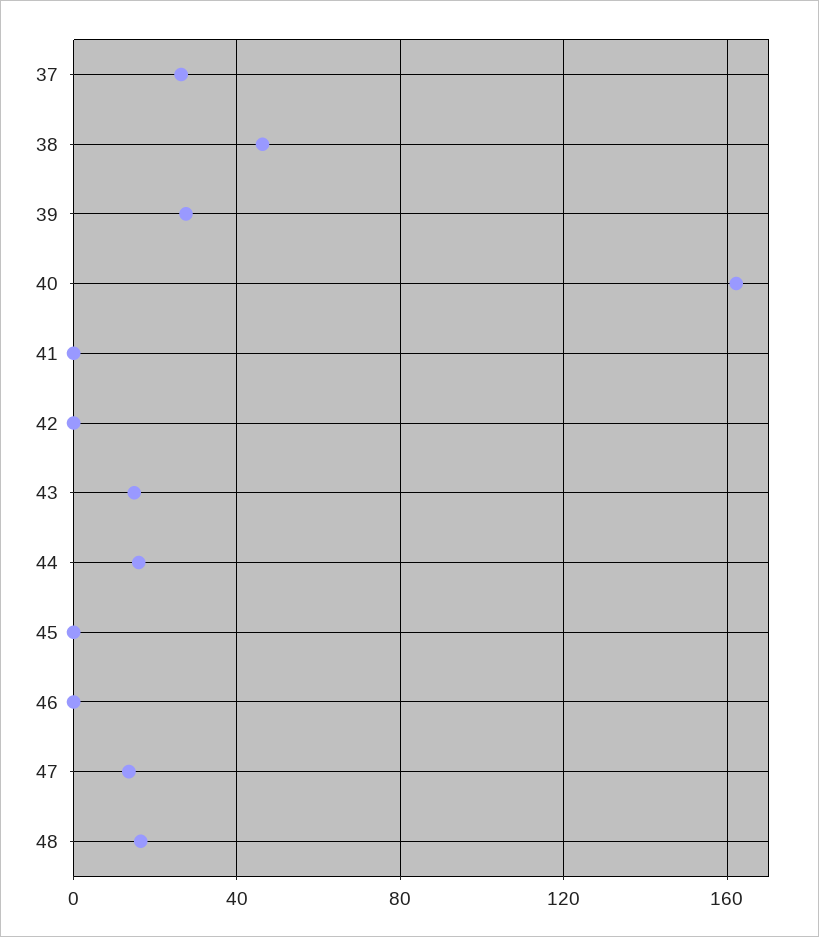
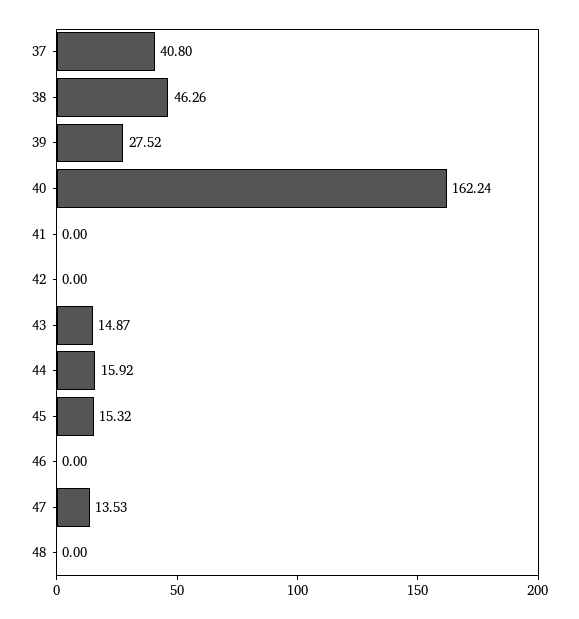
37: 25 -> 40.8
45: 0 -> 15.32
48: 15 -> 0

